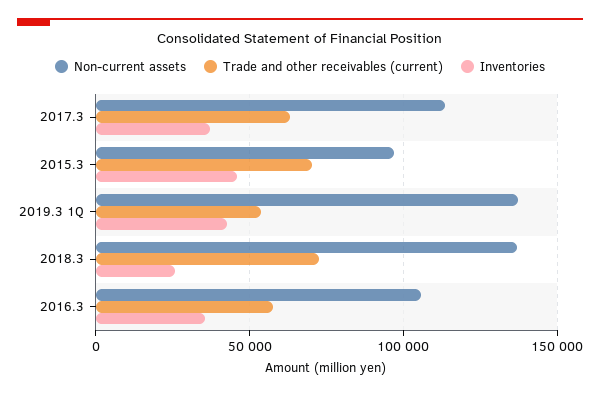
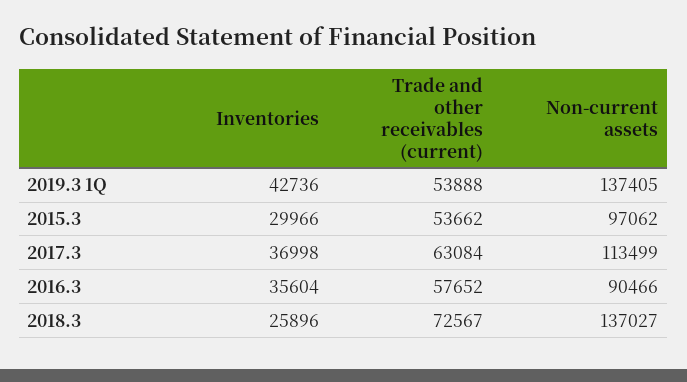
Trade and other receivables (current), 2015.3: 70000 -> 53662
Inventories, 2015.3: 45000 -> 29966
Non-current assets, 2016.3: 105000 -> 90466

